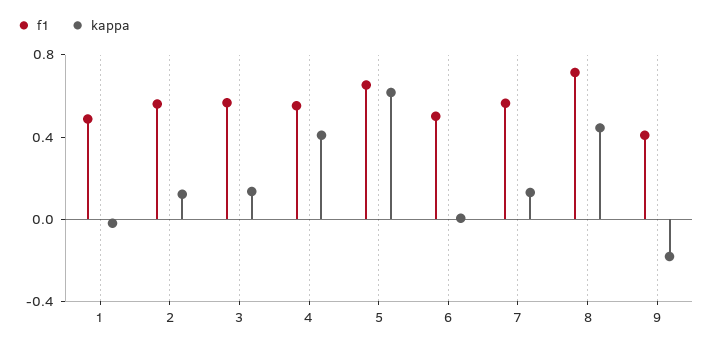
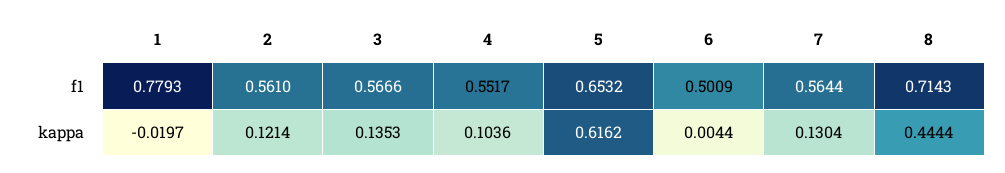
f1, 1: 0.5 -> 0.7793
kappa, 4: 0.4 -> 0.1036
f1, 9: 0.4 -> none
kappa, 9: -0.2 -> none

